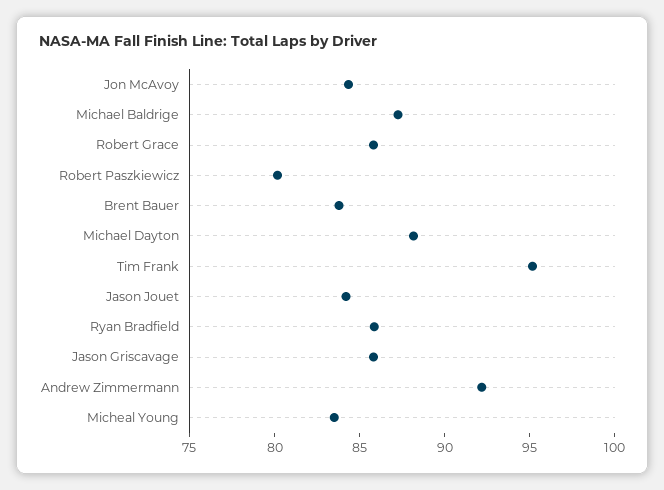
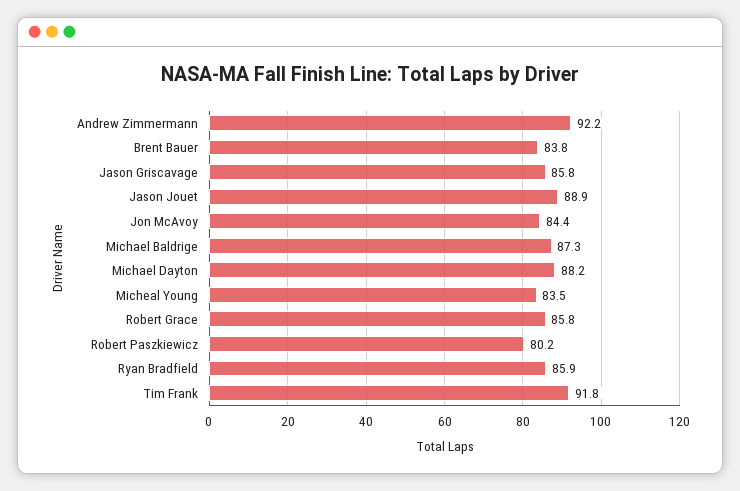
Tim Frank: 95 -> 91.8
Jason Jouet: 84 -> 88.9

